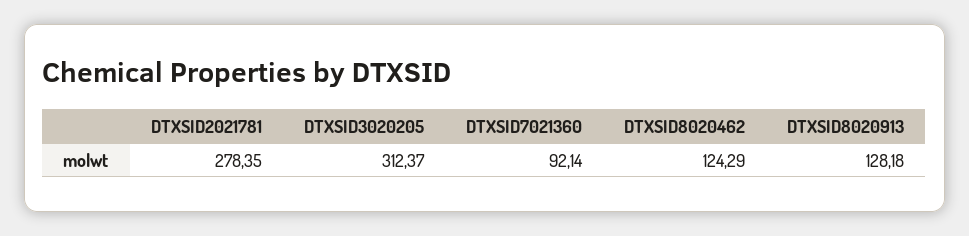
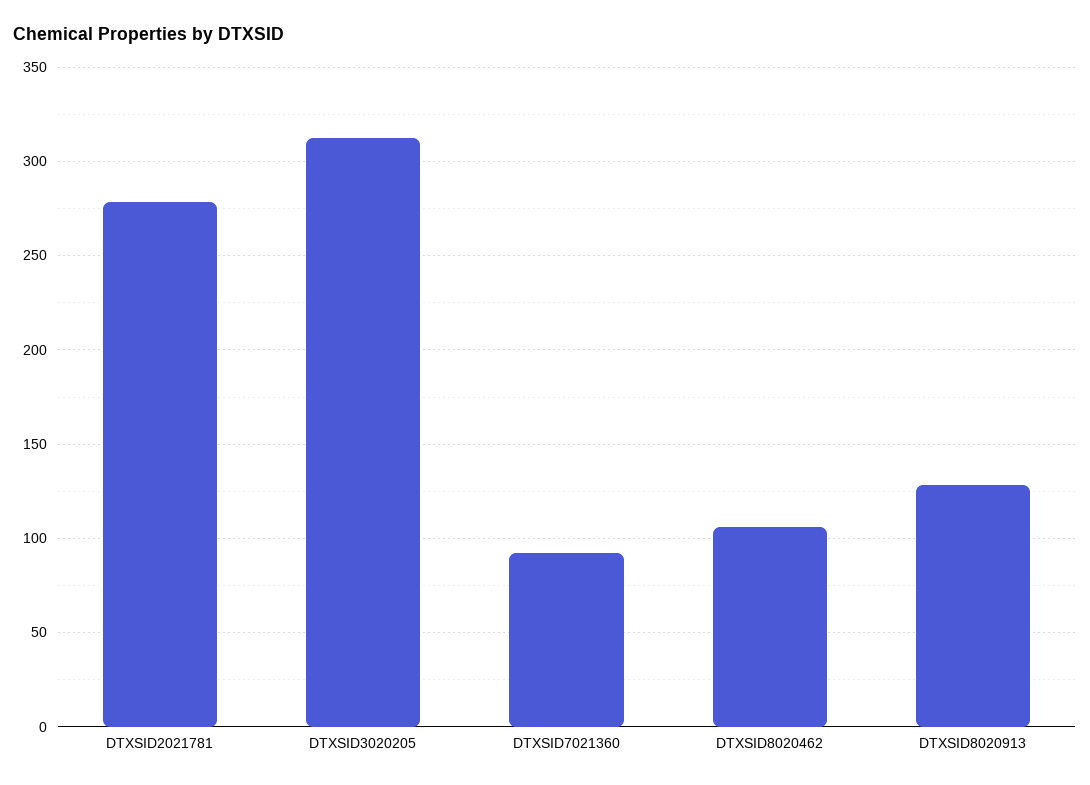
DTXSID8020462: 124.29 -> 105

